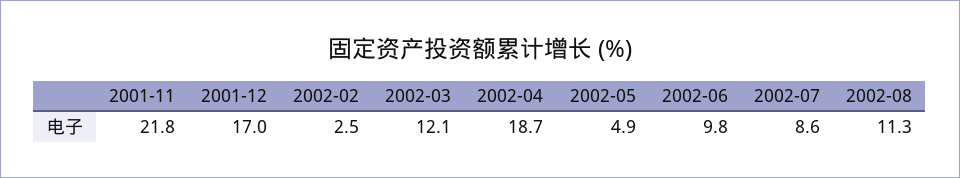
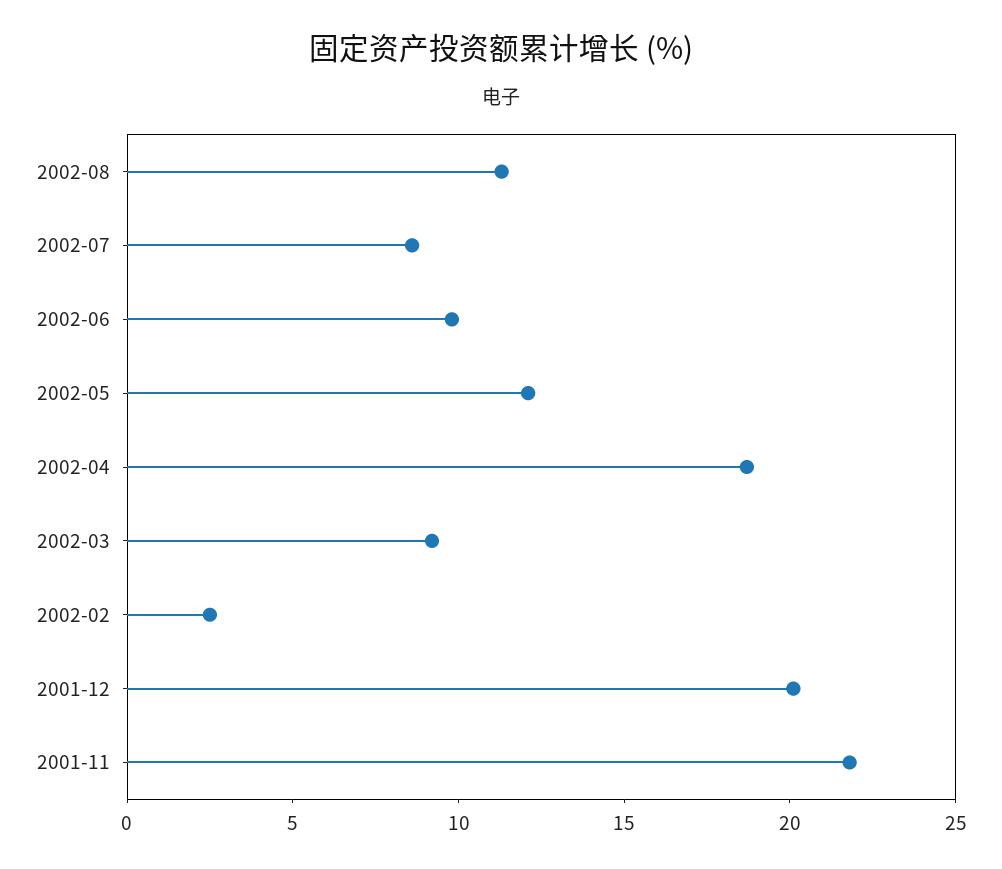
2001-12: 17 -> 20
2002-03: 12.1 -> 9
2002-05: 4.9 -> 12

